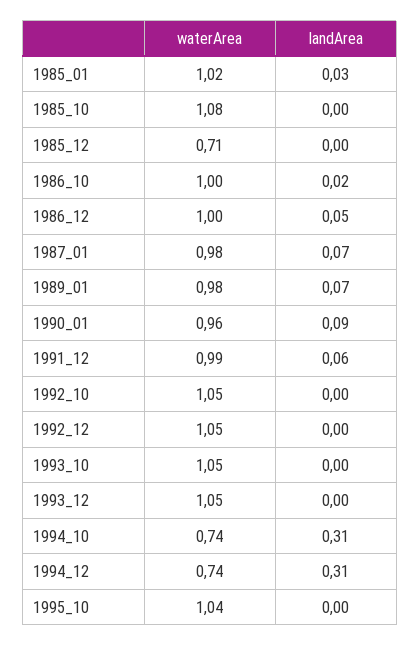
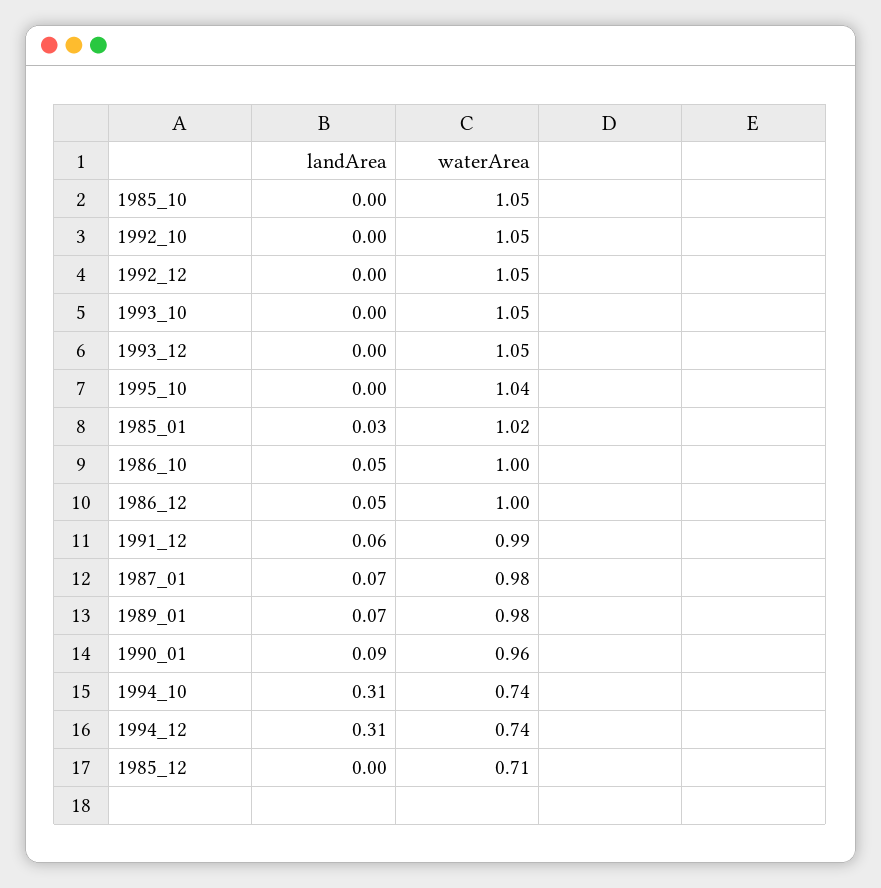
waterArea, 1985_10: 1.08 -> 1.05
landArea, 1986_10: 0.02 -> 0.05

